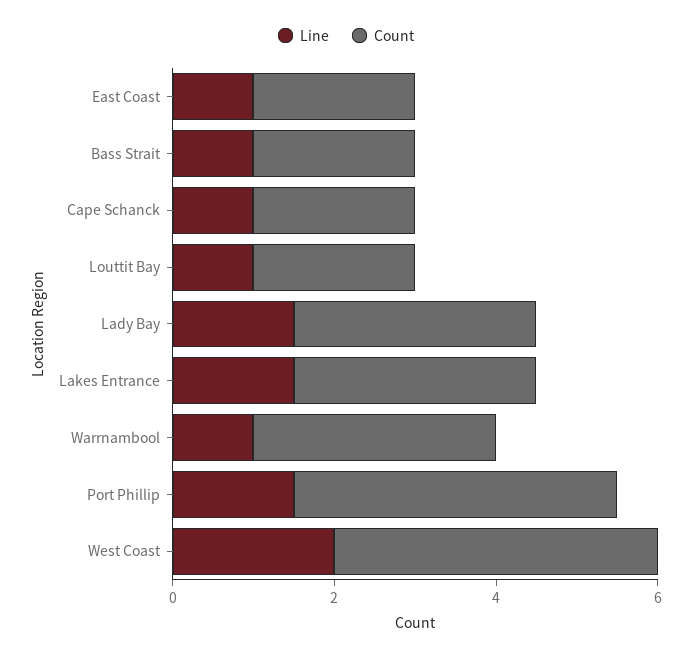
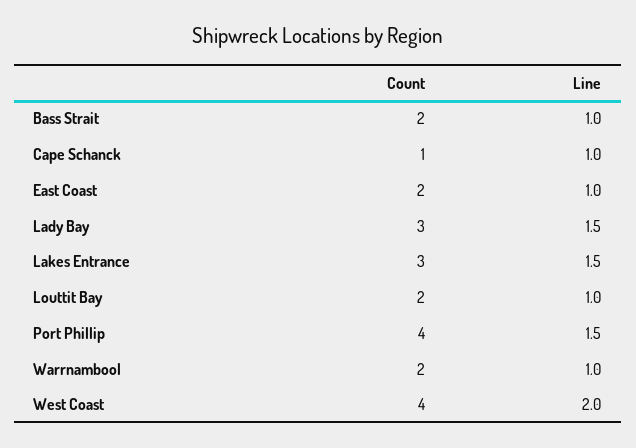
Count, Cape Schanck: 2 -> 1
Count, Warrnambool: 3 -> 2

